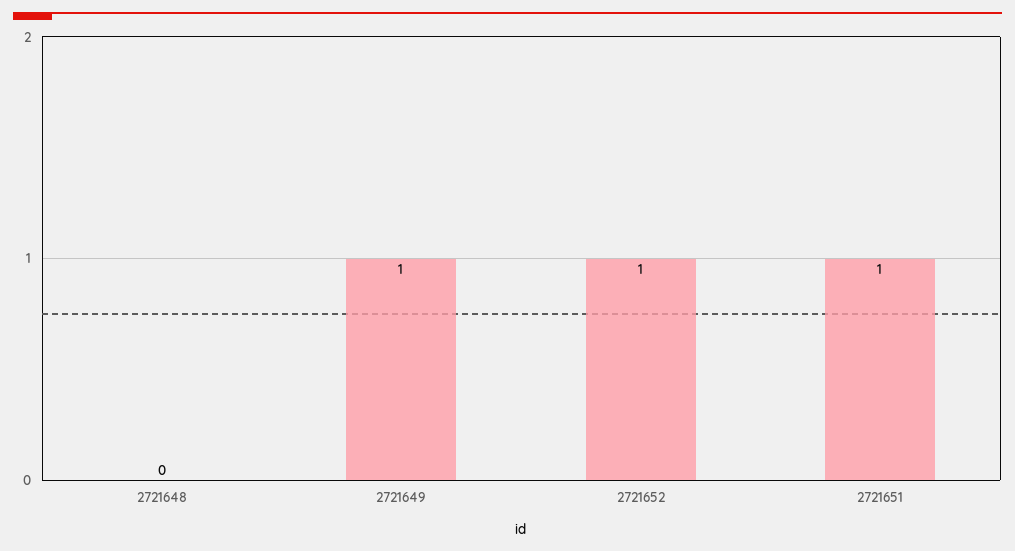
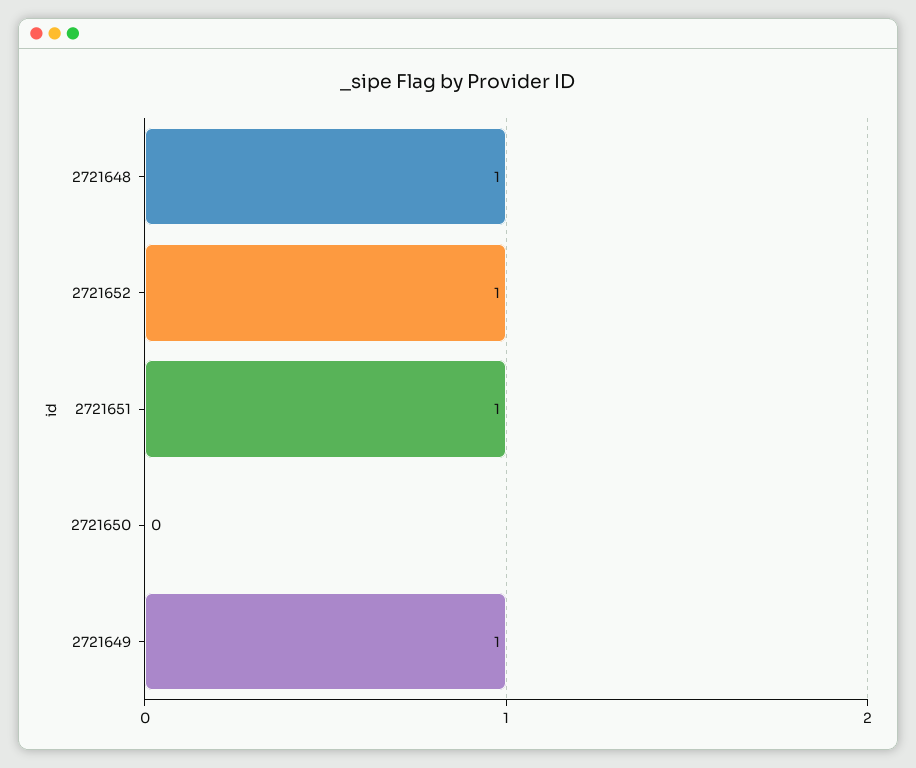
2721648: 0 -> 1
2721650: none -> 0

